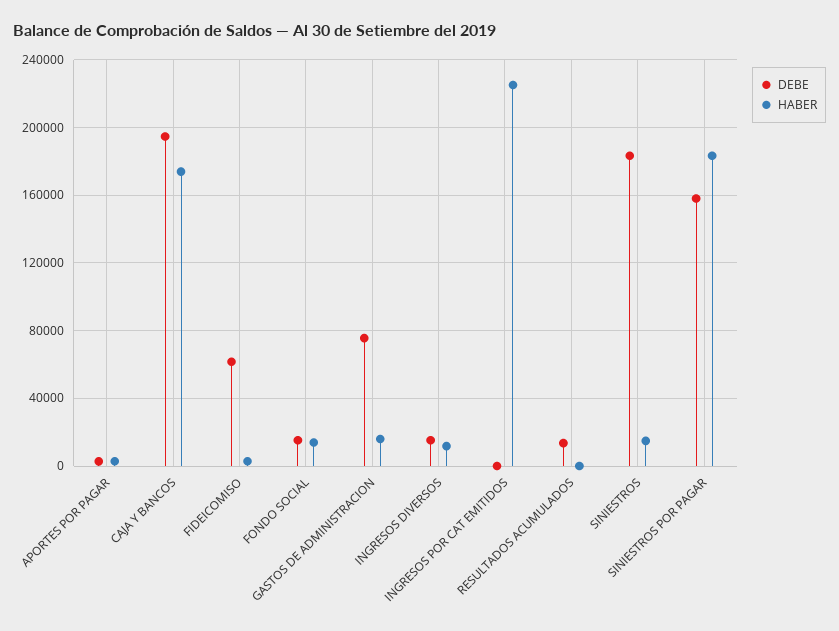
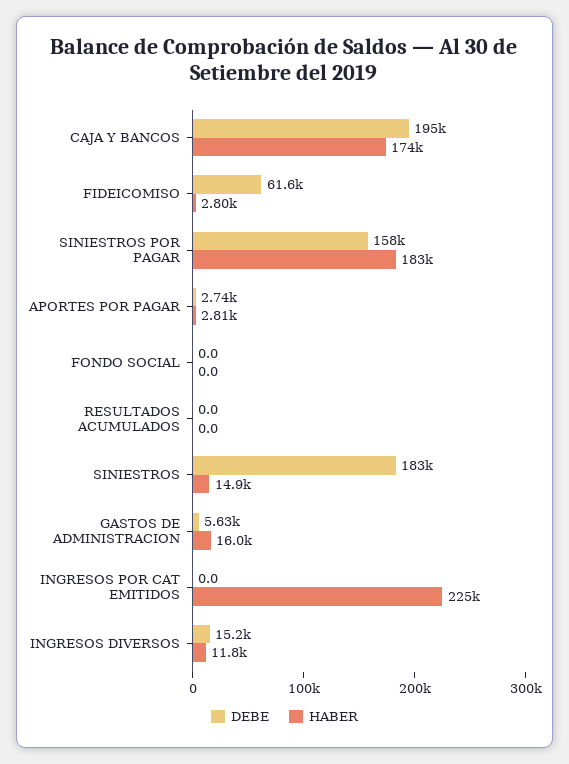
DEBE, FONDO SOCIAL: 15000 -> 0
HABER, FONDO SOCIAL: 15000 -> 0
DEBE, GASTOS DE ADMINISTRACION: 75000 -> 5630
DEBE, RESULTADOS ACUMULADOS: 15000 -> 0

